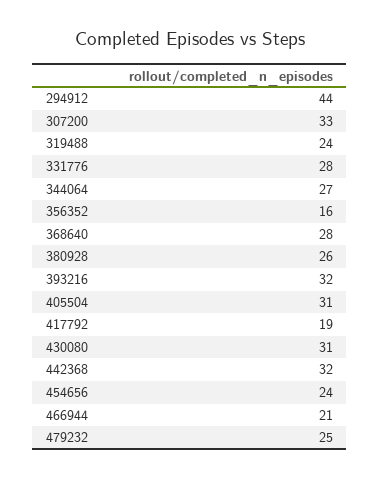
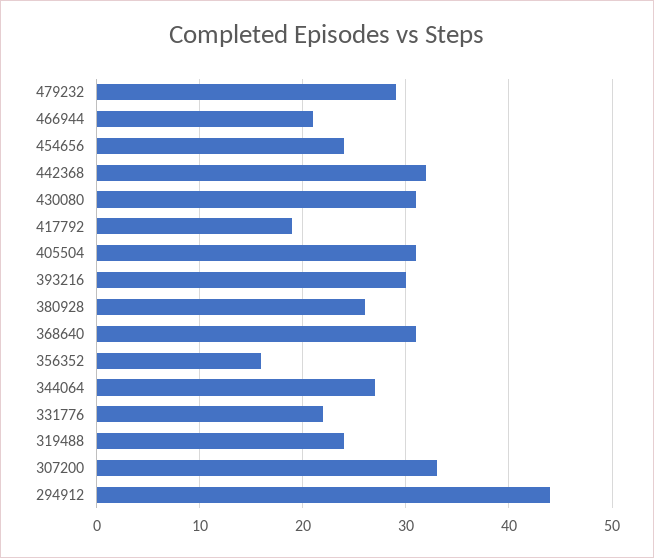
331776: 28 -> 22
368640: 28 -> 31
393216: 32 -> 30
479232: 25 -> 29

